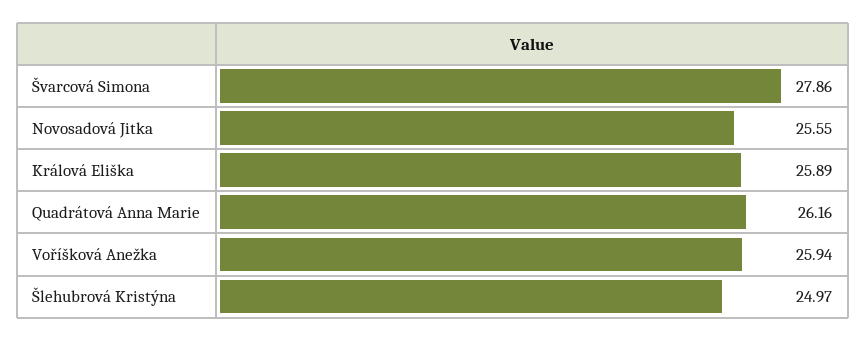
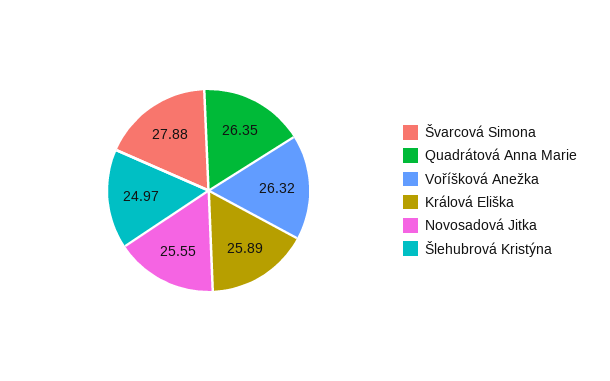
Švarcová Simona: 27.86 -> 27.88
Quadrátová Anna Marie: 26.16 -> 26.35
Voříšková Anežka: 25.94 -> 26.32

